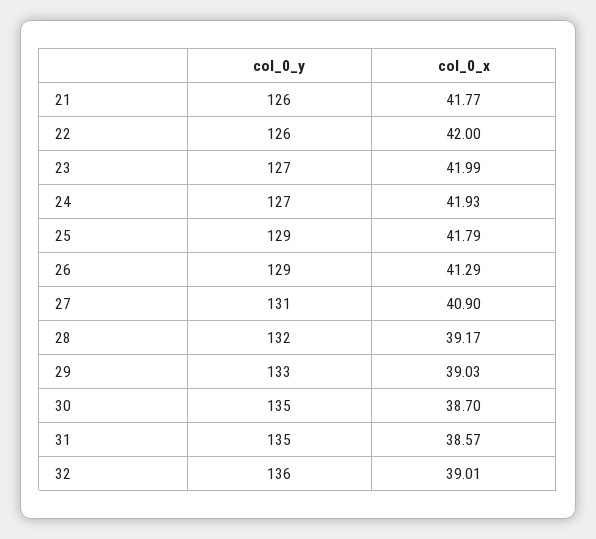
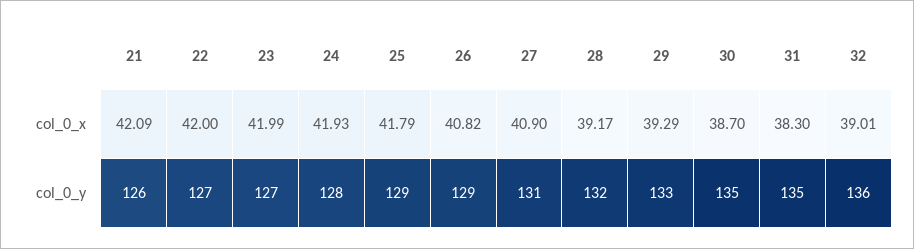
col_0_x, 21: 41.77 -> 42.09
col_0_y, 22: 126 -> 127
col_0_y, 24: 127 -> 128
col_0_x, 26: 41.29 -> 40.82
col_0_x, 29: 39.03 -> 39.29
col_0_x, 31: 38.57 -> 38.3

